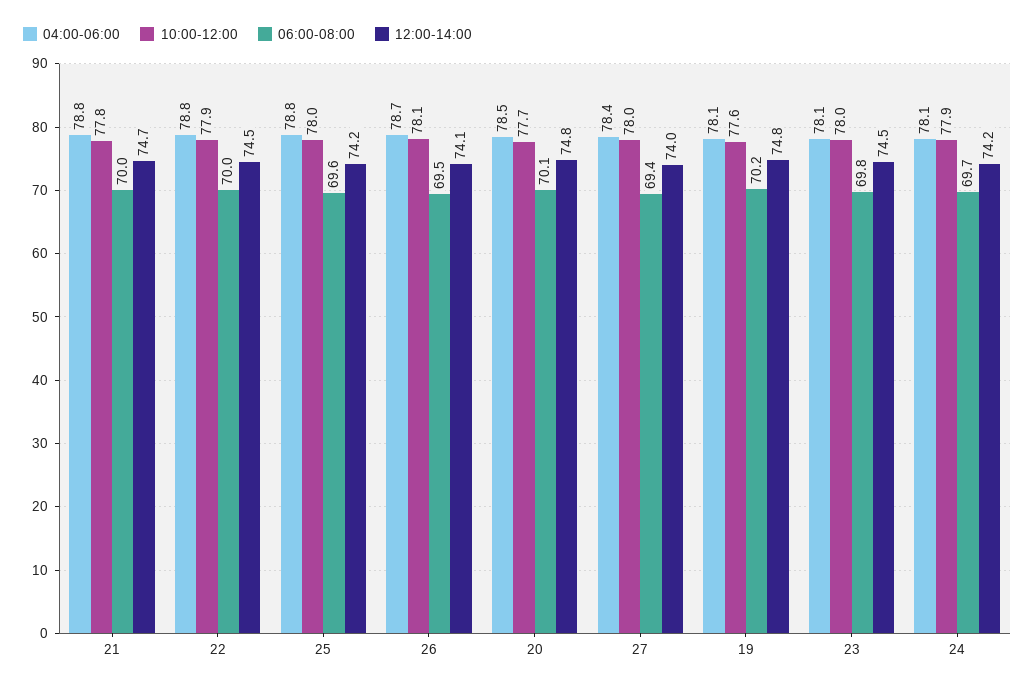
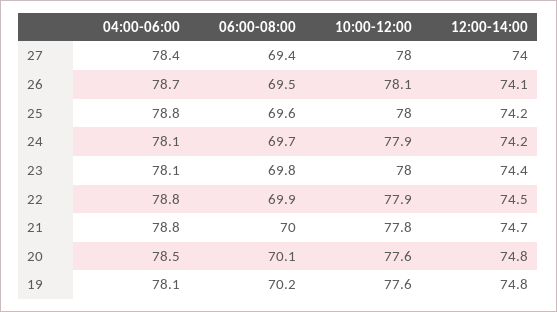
06:00-08:00, 22: 70 -> 69.9
10:00-12:00, 20: 77.7 -> 77.6
12:00-14:00, 23: 74.5 -> 74.4

